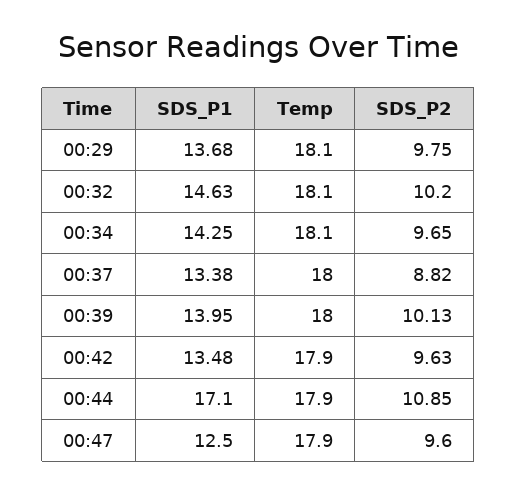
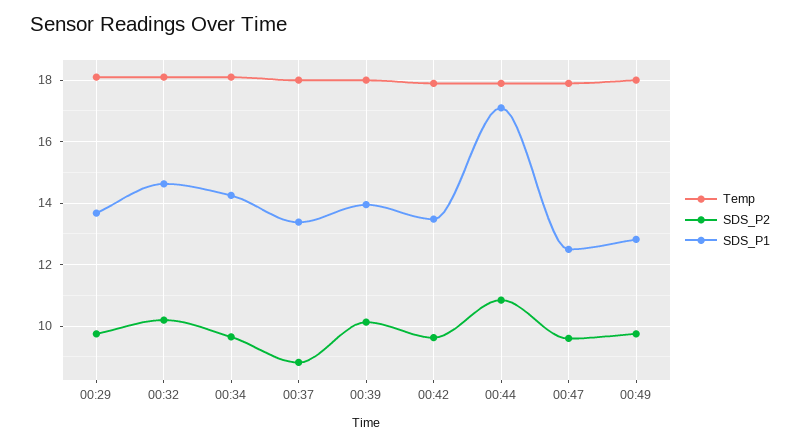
Temp, 00:49: none -> 18
SDS_P2, 00:49: none -> 9.8
SDS_P1, 00:49: none -> 12.8

